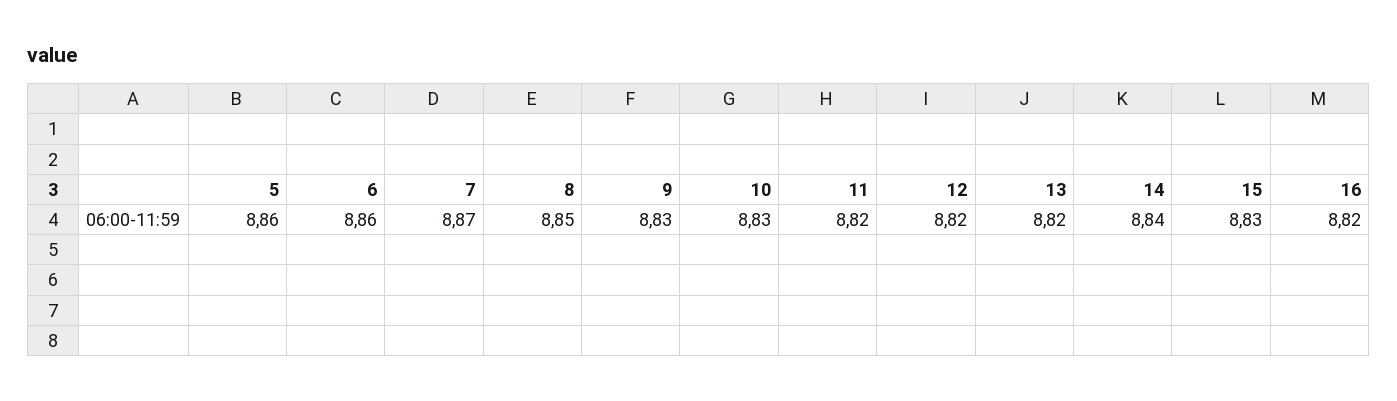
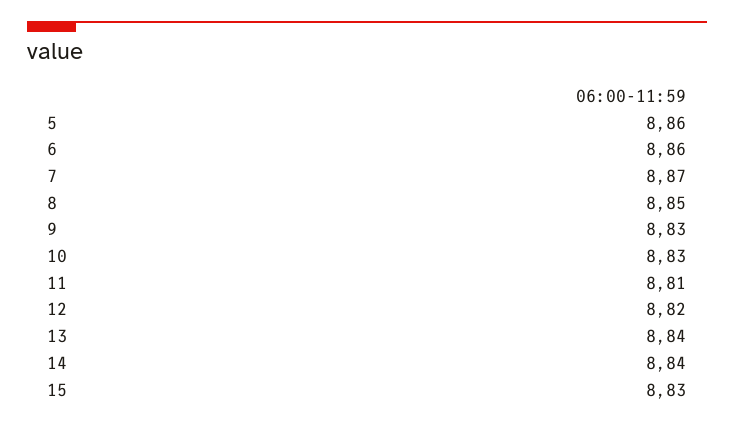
11: 8.82 -> 8.81
13: 8.82 -> 8.84
16: 8.82 -> none

